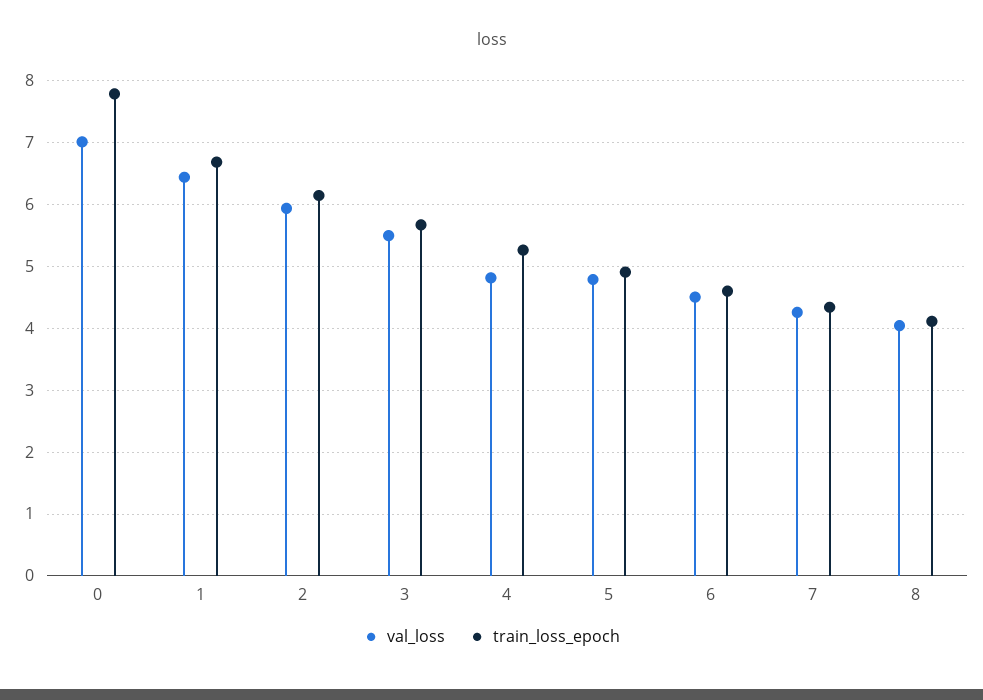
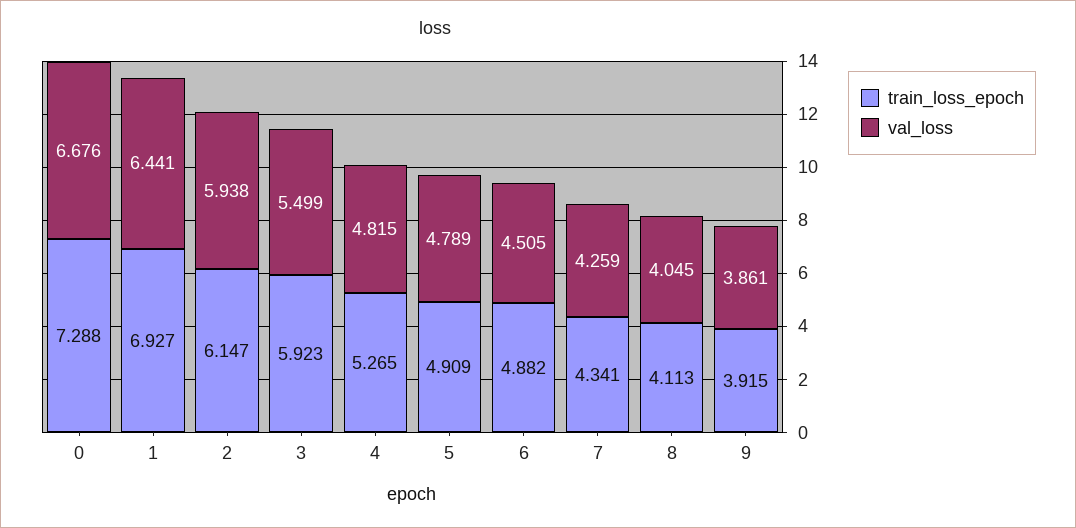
val_loss, 0: 7 -> 6.676
train_loss_epoch, 0: 7.8 -> 7.288
train_loss_epoch, 1: 6.7 -> 6.927
train_loss_epoch, 3: 5.7 -> 5.923
train_loss_epoch, 6: 4.6 -> 4.882
train_loss_epoch, 9: none -> 3.915
val_loss, 9: none -> 3.861

